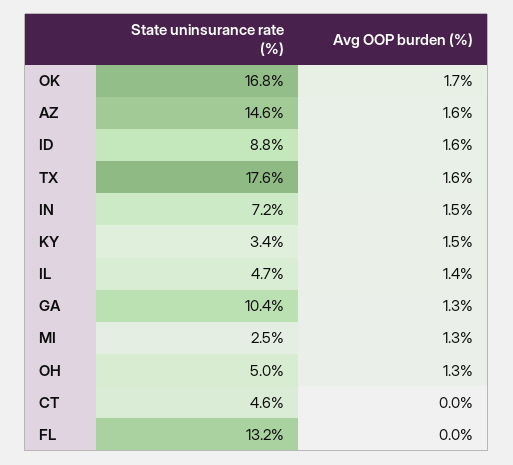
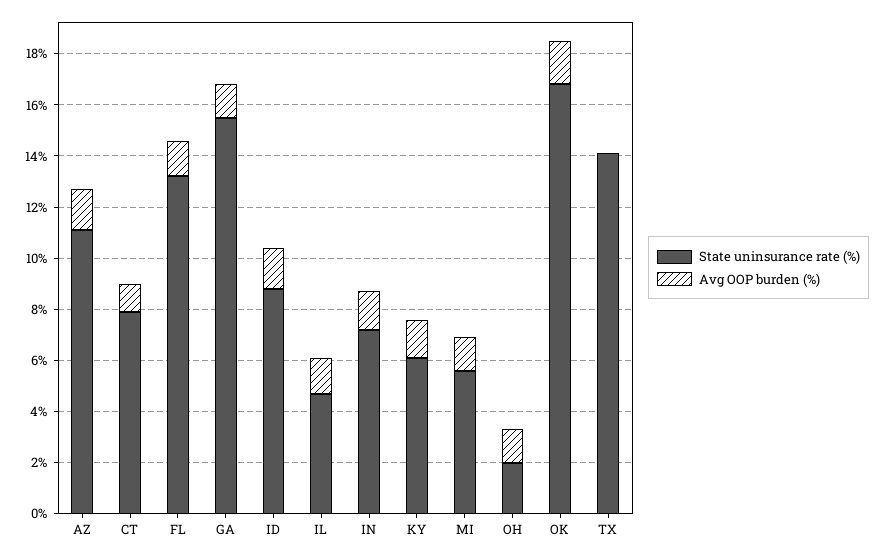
State uninsurance rate (%), AZ: 14.6 -> 11
State uninsurance rate (%), TX: 17.6 -> 14
Avg OOP burden (%), TX: 1.6 -> 0
State uninsurance rate (%), KY: 3.4 -> 6
State uninsurance rate (%), GA: 10.4 -> 15.5
State uninsurance rate (%), MI: 2.5 -> 5.5
State uninsurance rate (%), OH: 5 -> 2
State uninsurance rate (%), CT: 4.6 -> 8
Avg OOP burden (%), CT: 0 -> 1
Avg OOP burden (%), FL: 0 -> 1.5

